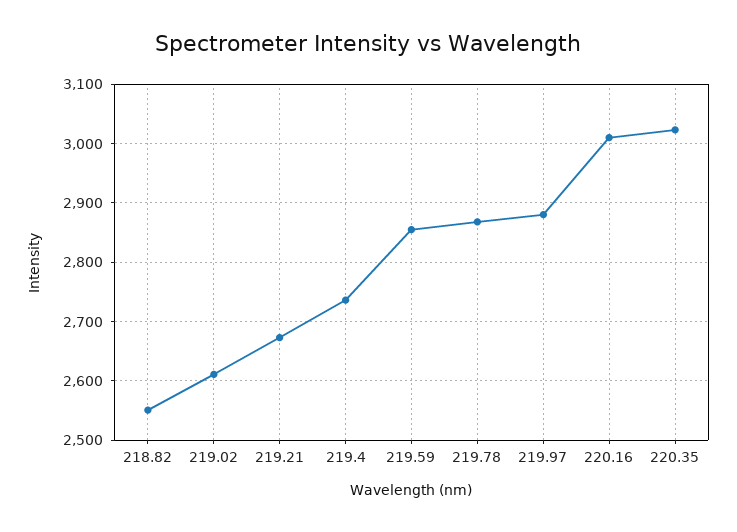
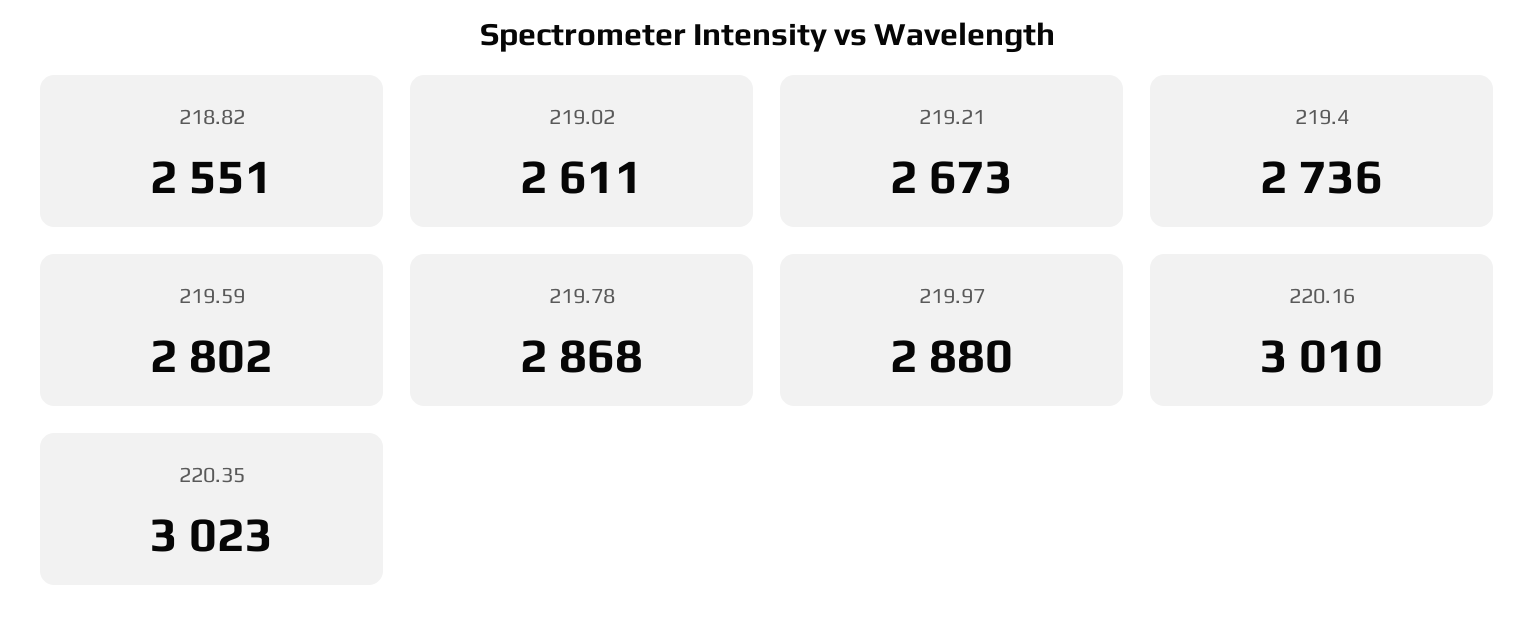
219.59: 2860 -> 2802

